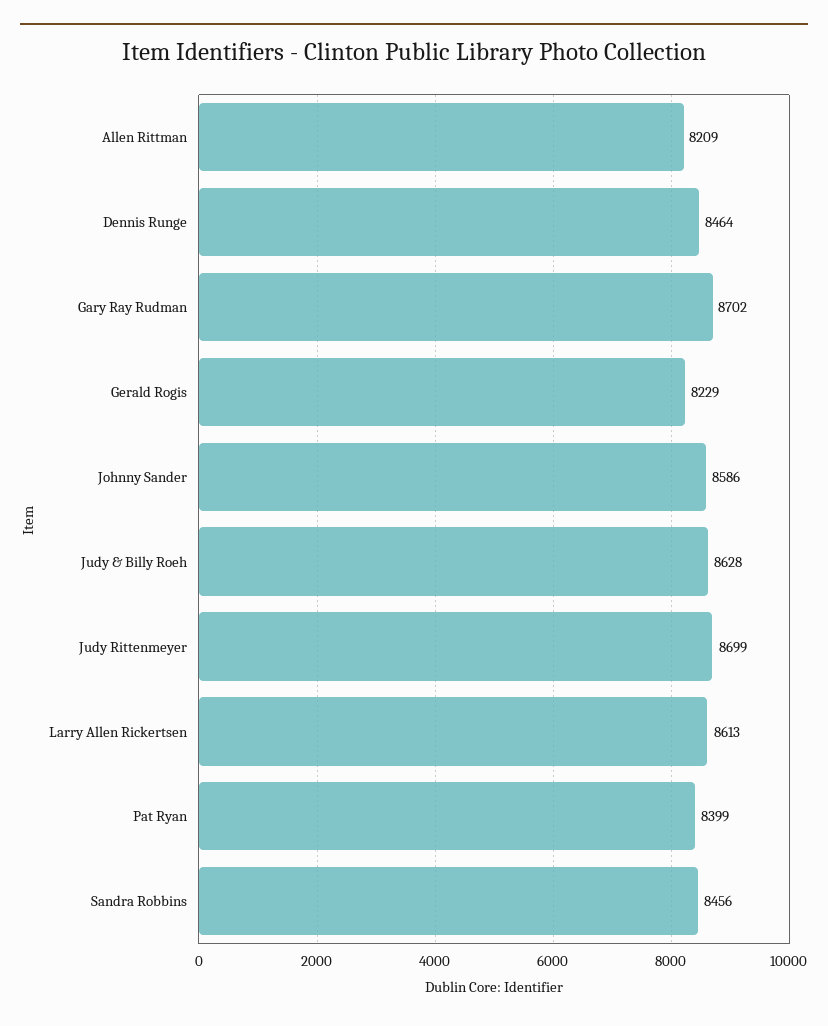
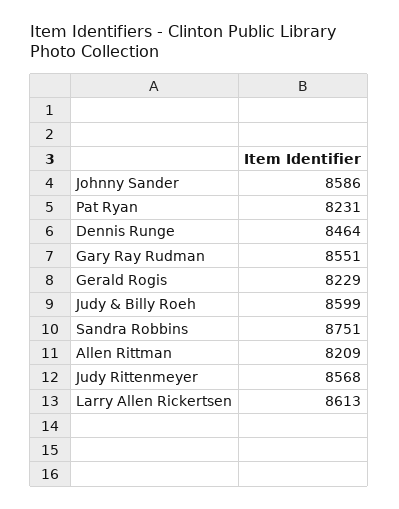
Gary Ray Rudman: 8702 -> 8551
Judy & Billy Roeh: 8628 -> 8599
Judy Rittenmeyer: 8699 -> 8568
Pat Ryan: 8399 -> 8231
Sandra Robbins: 8456 -> 8751

